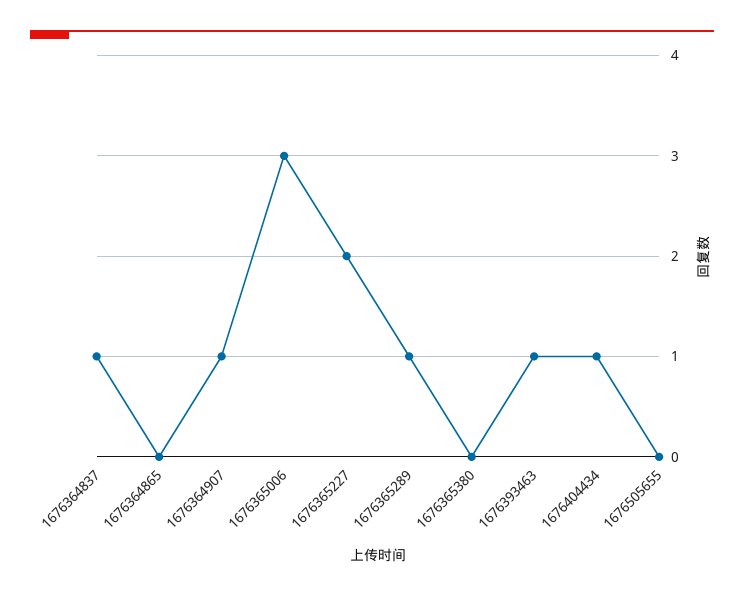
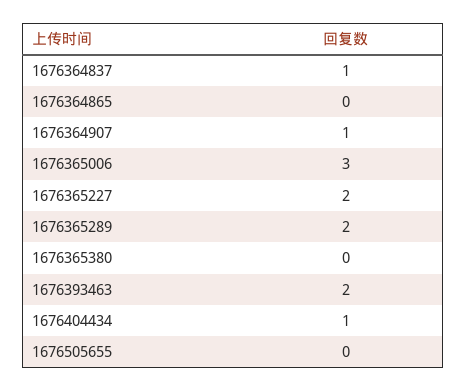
1676365289: 1 -> 2
1676393463: 1 -> 2

